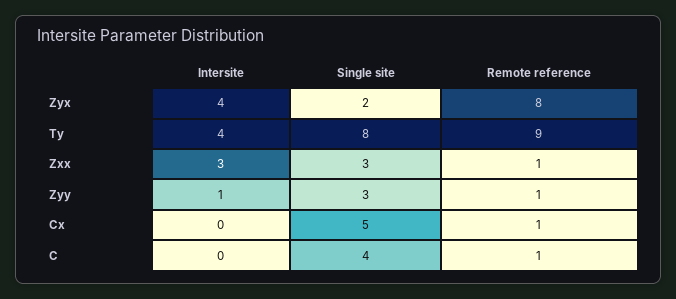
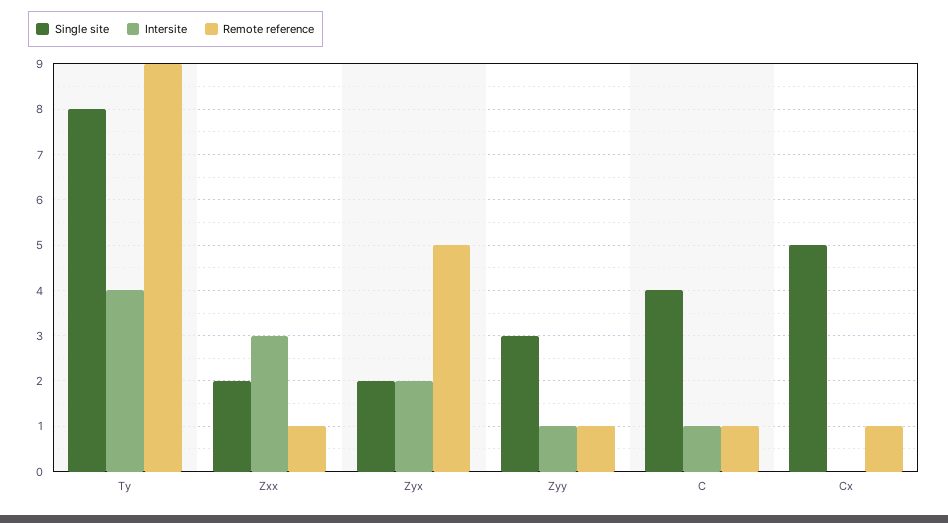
Intersite, Zyx: 4 -> 2
Remote reference, Zyx: 8 -> 5
Single site, Zxx: 3 -> 2
Intersite, C: 0 -> 1

